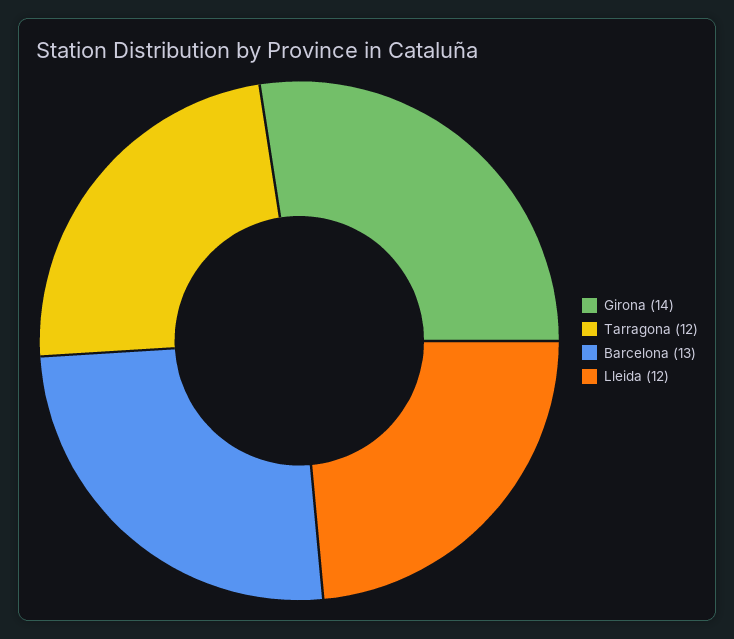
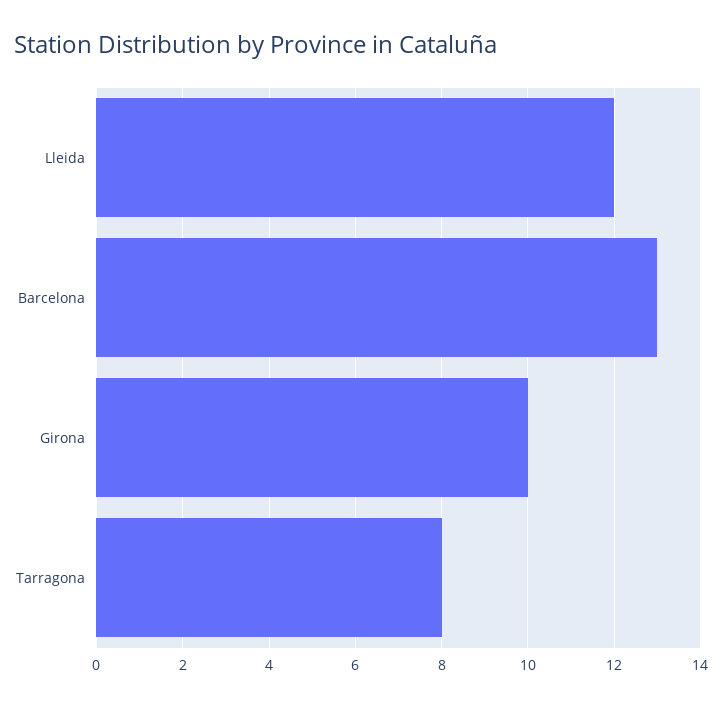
Girona: 14 -> 10
Tarragona: 12 -> 8

